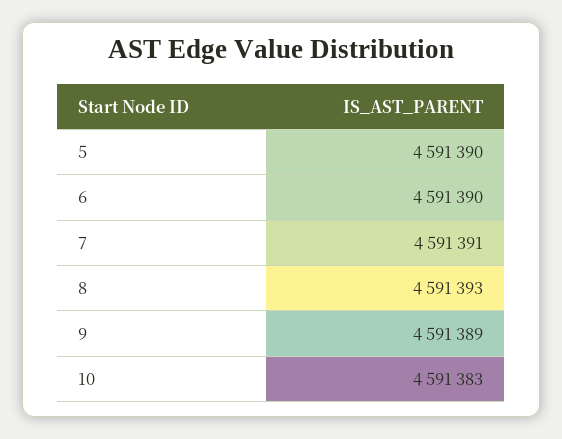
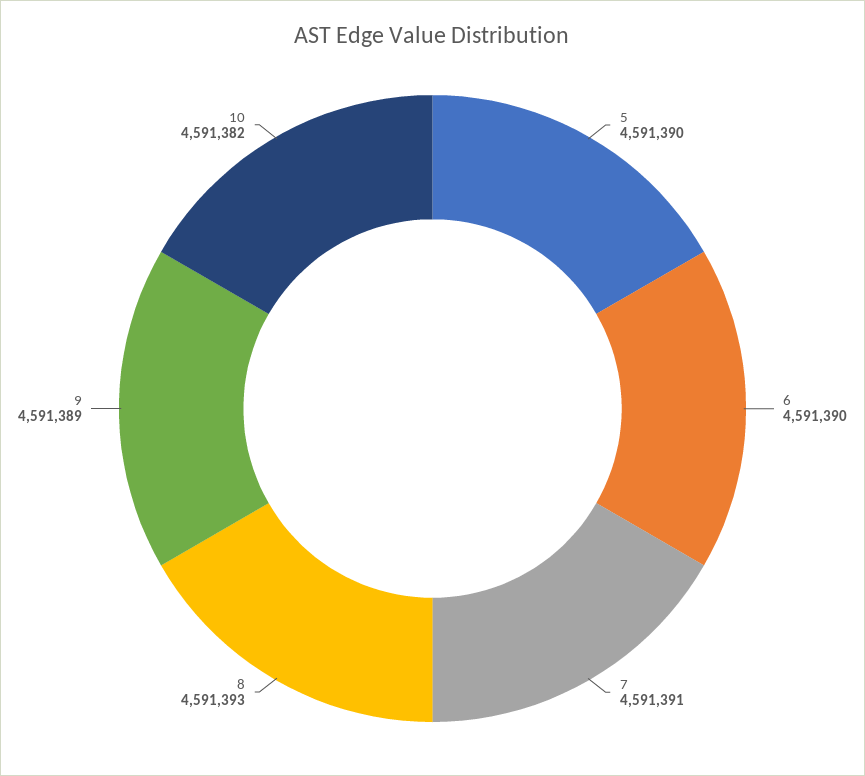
10: 4591383 -> 4591382

